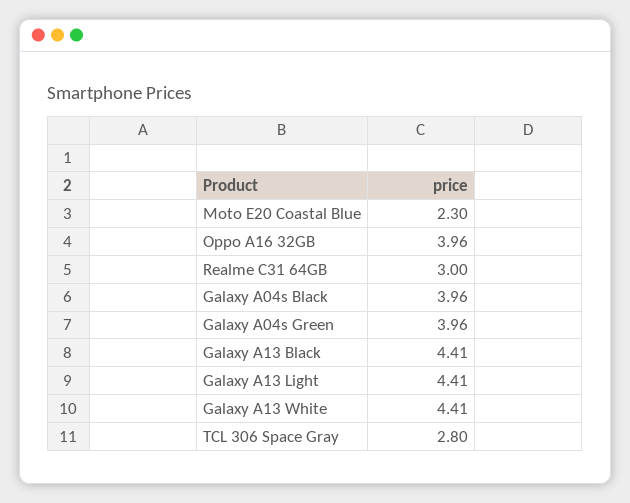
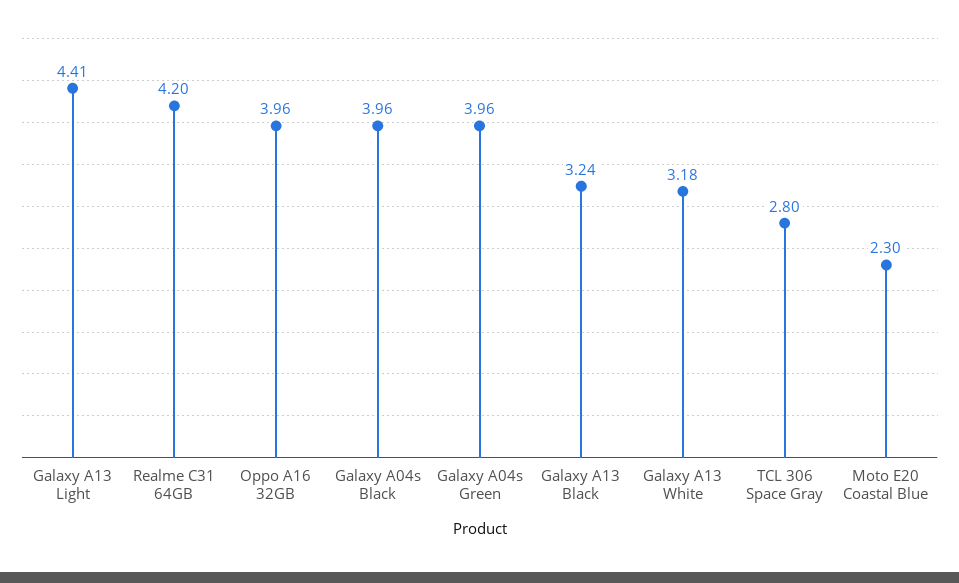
Realme C31 64GB: 3 -> 4.2
Galaxy A13 Black: 4.41 -> 3.24
Galaxy A13 White: 4.41 -> 3.18

